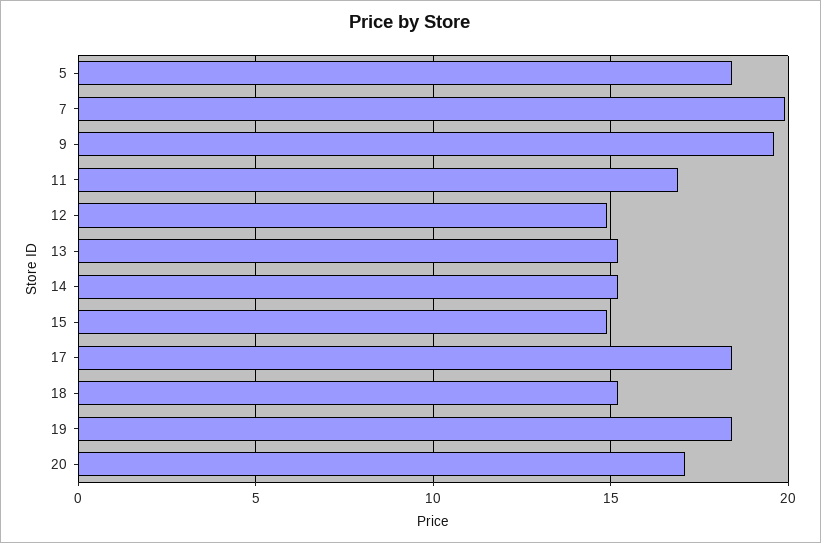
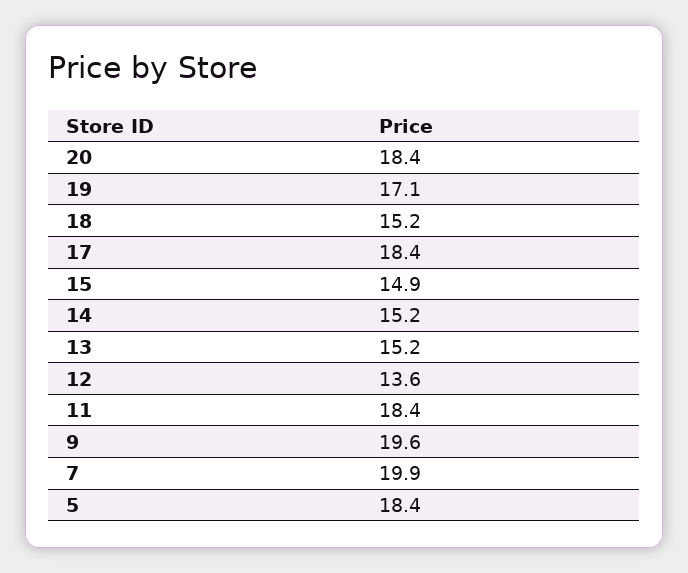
11: 17 -> 18.4
12: 15 -> 13.6
19: 18.5 -> 17.1
20: 17 -> 18.4

